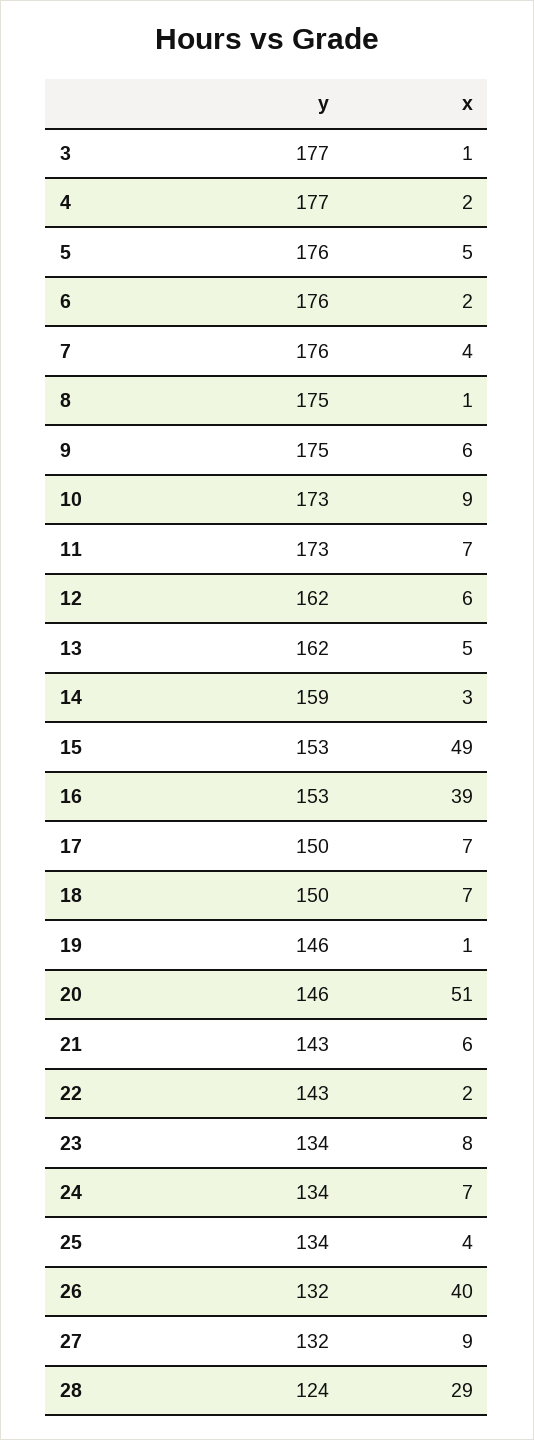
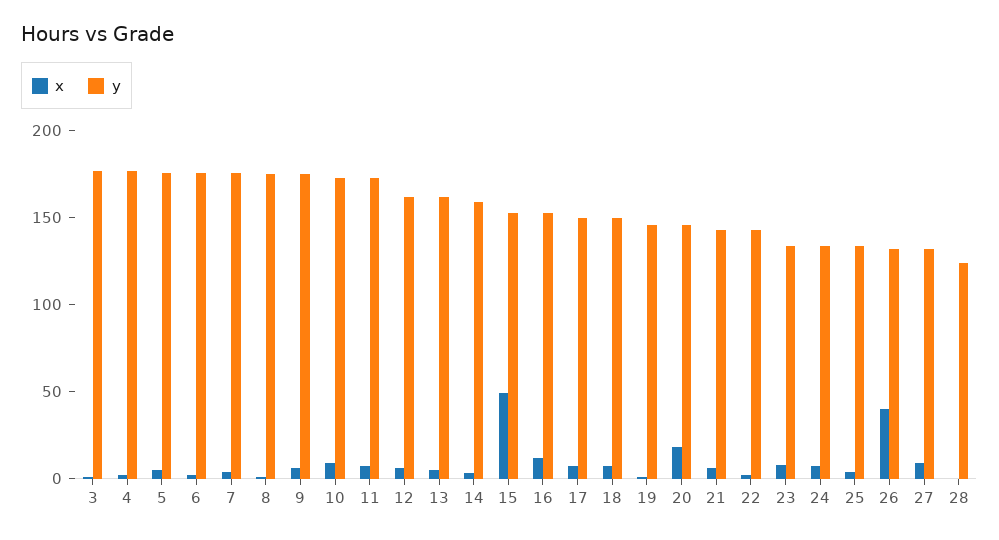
x, 16: 39 -> 10
x, 20: 51 -> 20
x, 28: 29 -> 0

